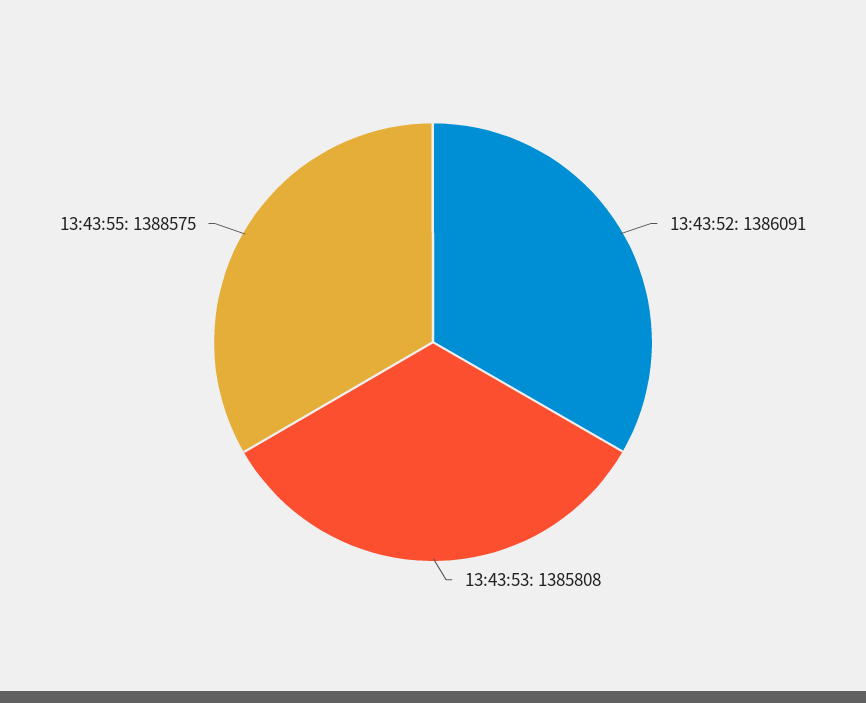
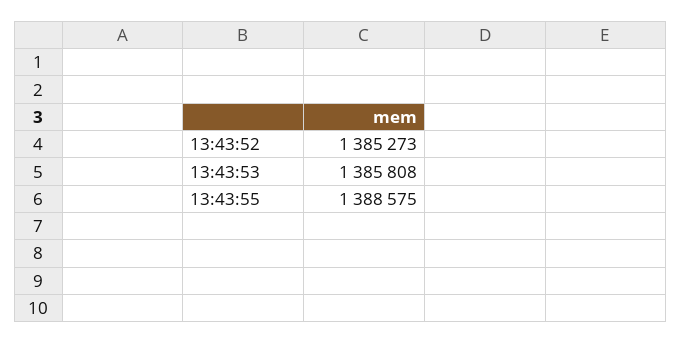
13:43:52: 1386091 -> 1385273

